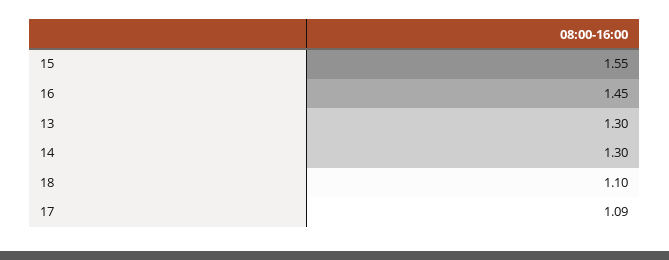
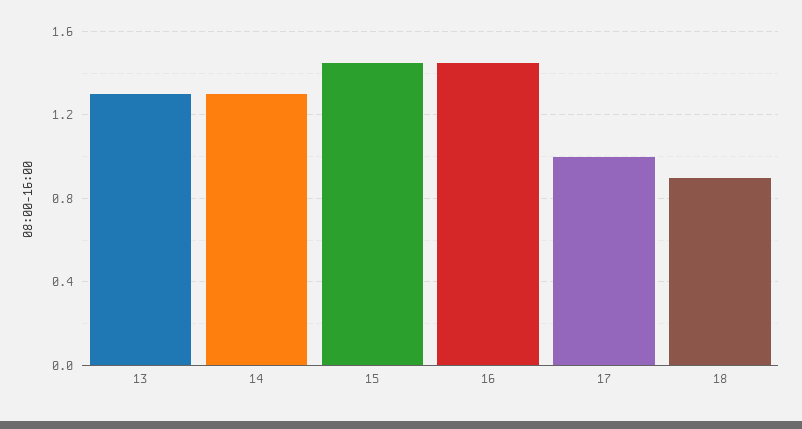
15: 1.55 -> 1.45
18: 1.1 -> 0.9
17: 1.09 -> 1

